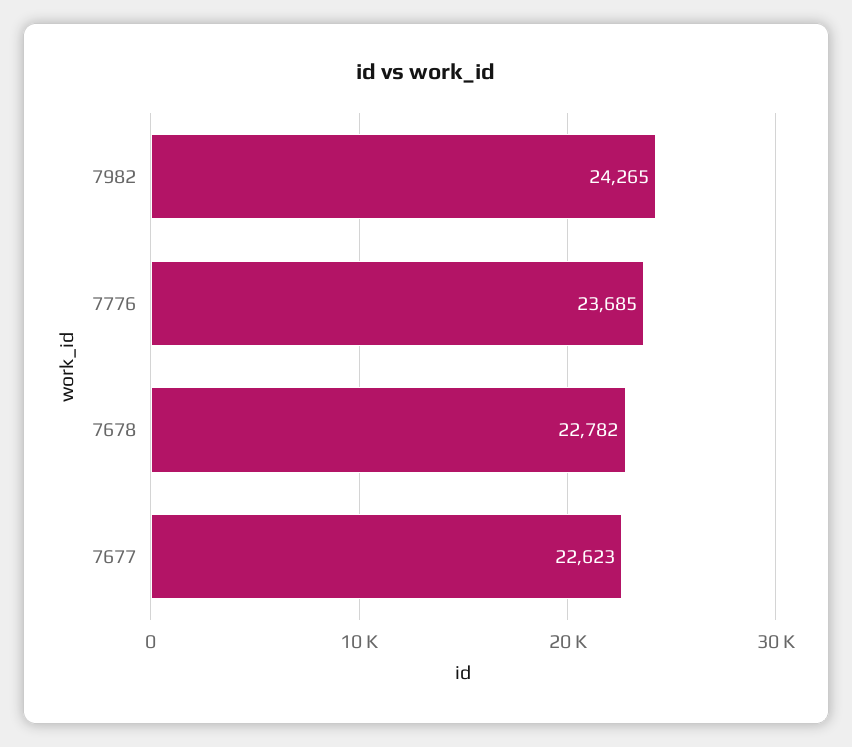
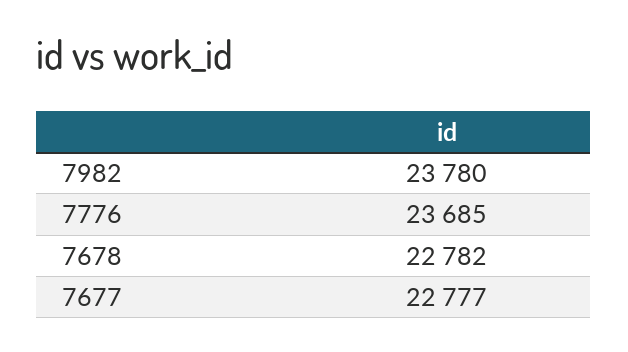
7982: 24265 -> 23780
7677: 22623 -> 22777

